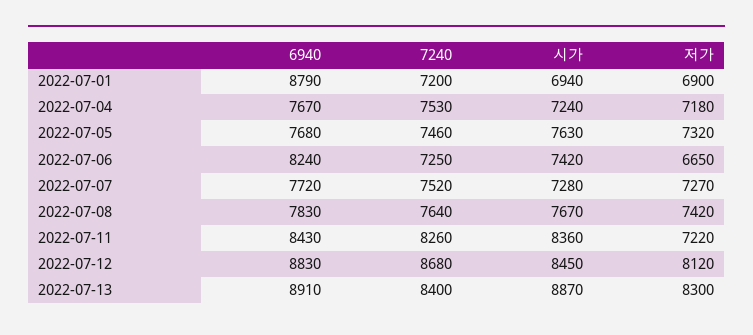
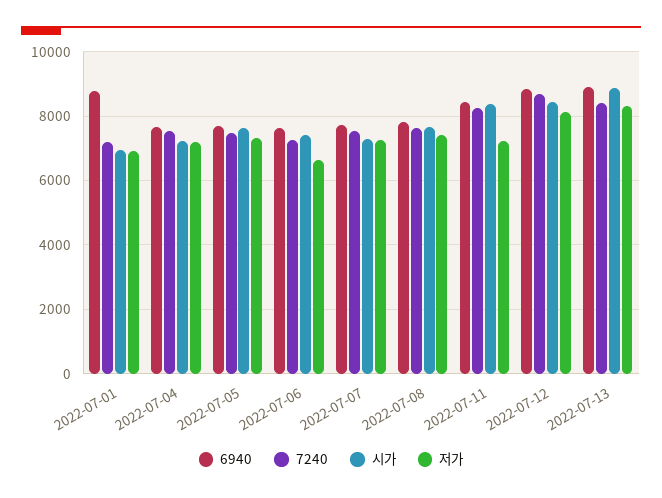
6940, 2022-07-06: 8240 -> 7600

